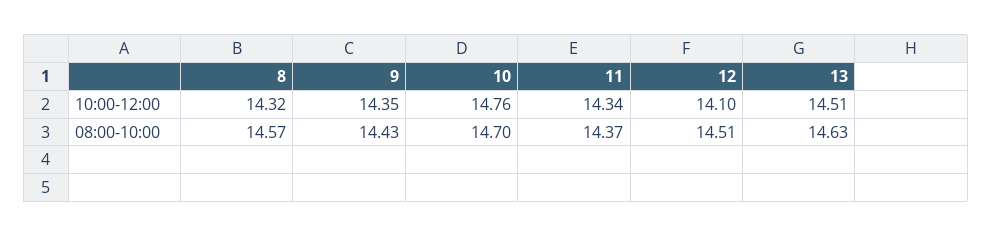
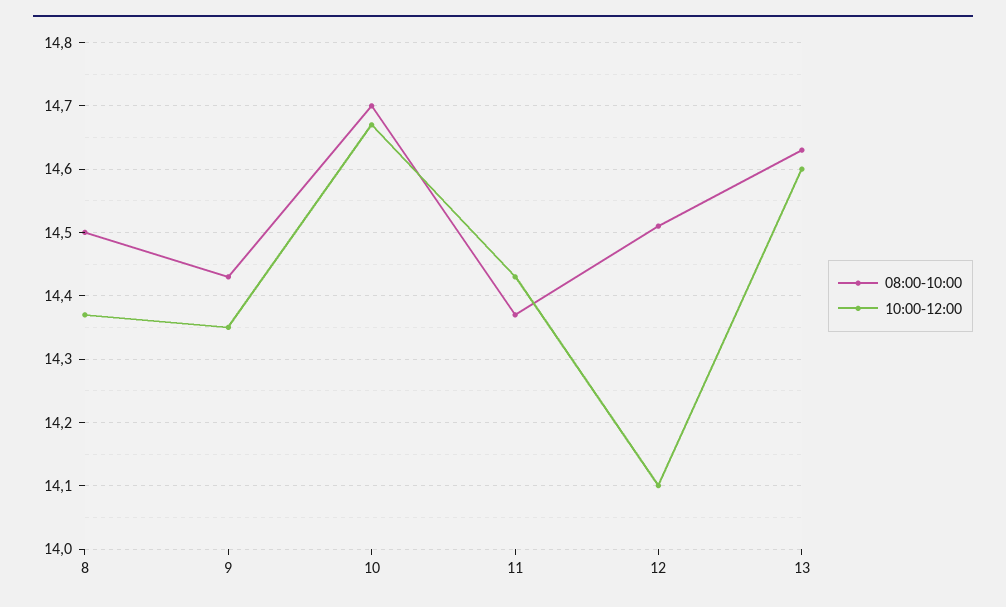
10:00-12:00, 8: 14.32 -> 14.37
10:00-12:00, 10: 14.76 -> 14.67
10:00-12:00, 11: 14.34 -> 14.43
10:00-12:00, 13: 14.51 -> 14.6
08:00-10:00, 8: 14.57 -> 14.5

